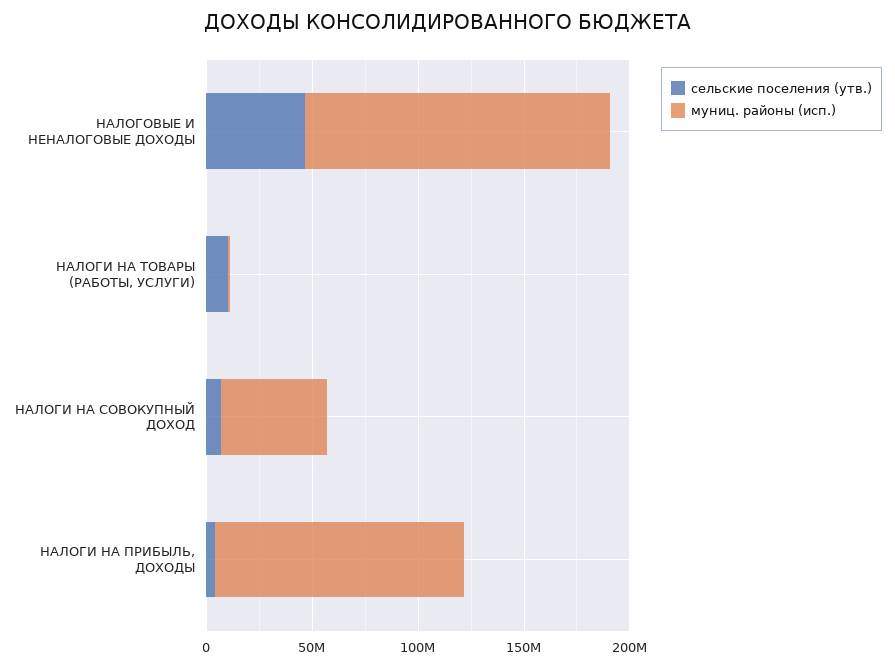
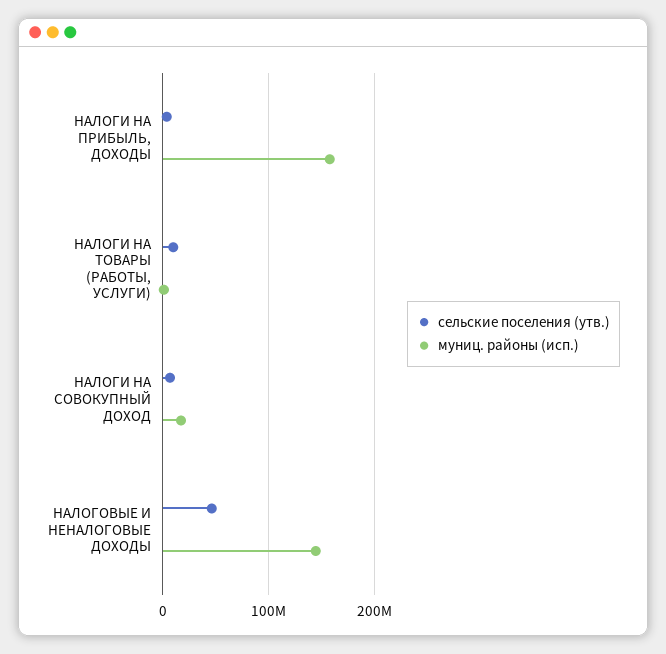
муниц. районы (исп.), НАЛОГИ НА СОВОКУПНЫЙ ДОХОД: 50000000 -> 20000000
муниц. районы (исп.), НАЛОГИ НА ПРИБЫЛЬ, ДОХОДЫ: 120000000 -> 160000000

